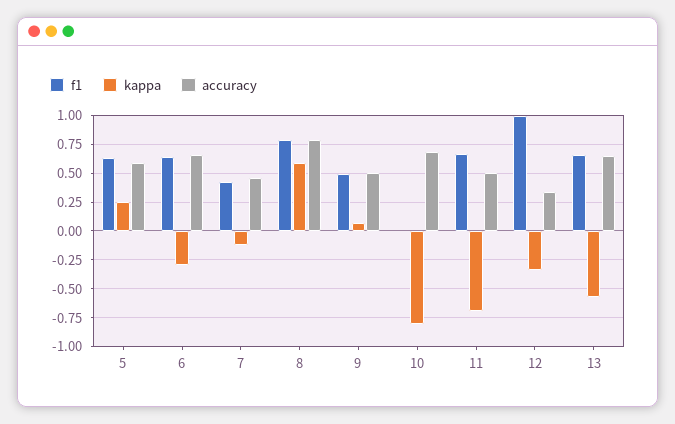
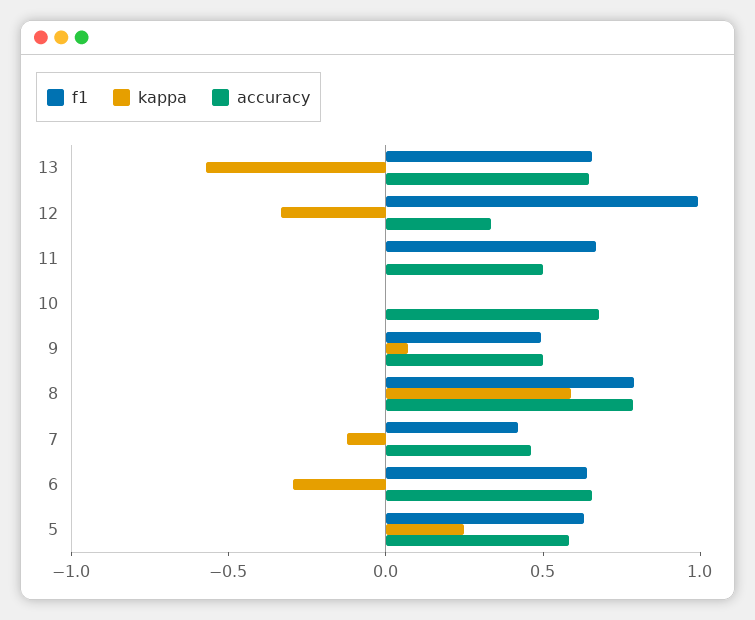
kappa, 10: -0.75 -> 0
kappa, 11: -0.75 -> 0

